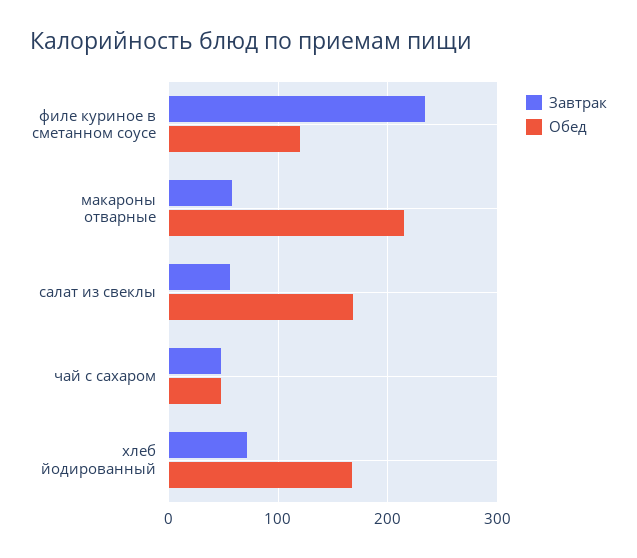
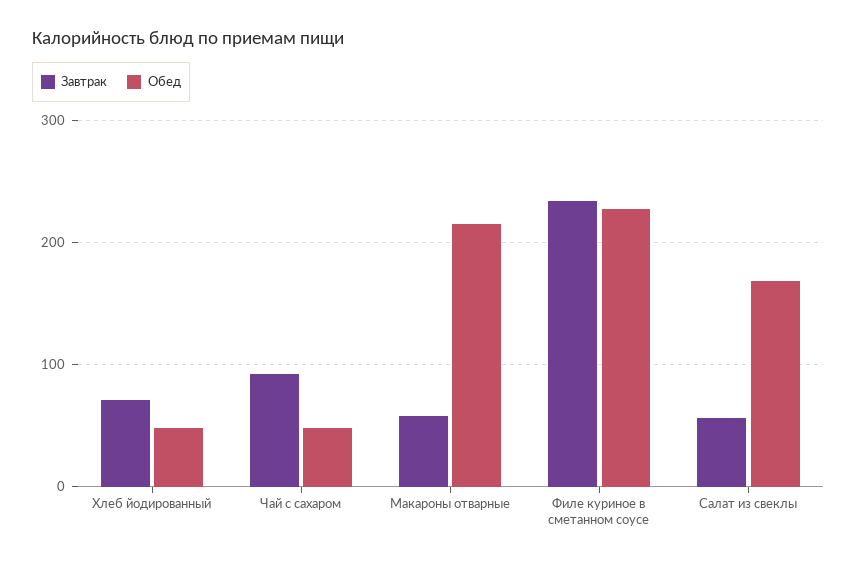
Обед, филе куриное в сметанном соусе: 120 -> 230
Завтрак, чай с сахаром: 50 -> 90
Обед, хлеб йодированный: 170 -> 50

